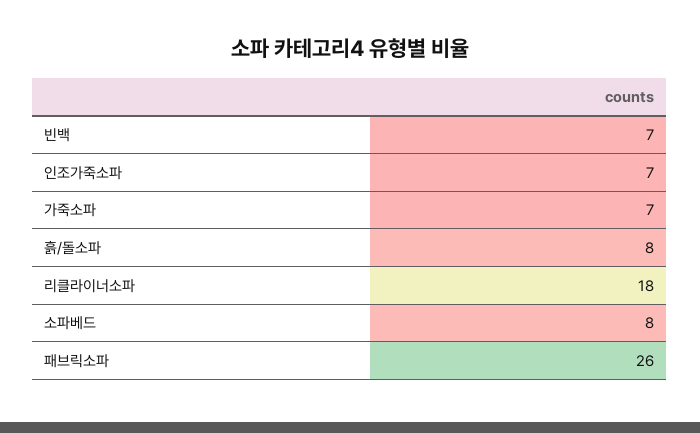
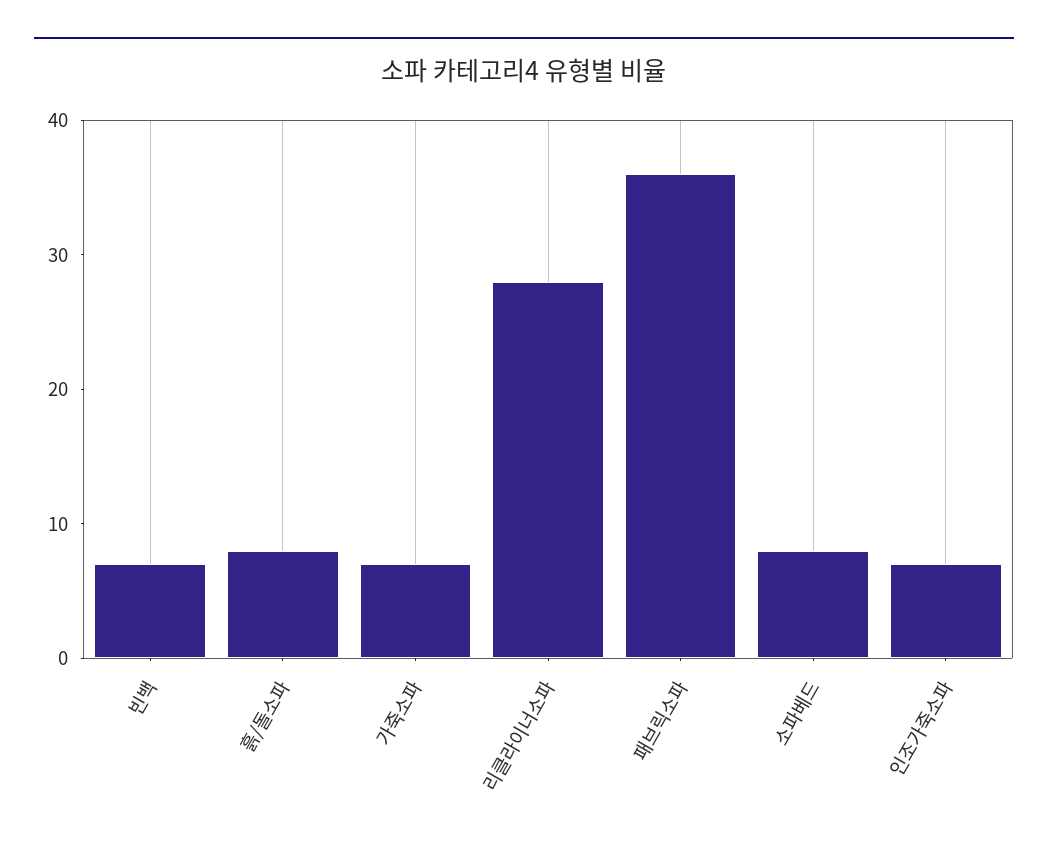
리클라이너소파: 18 -> 28
패브릭소파: 26 -> 36

